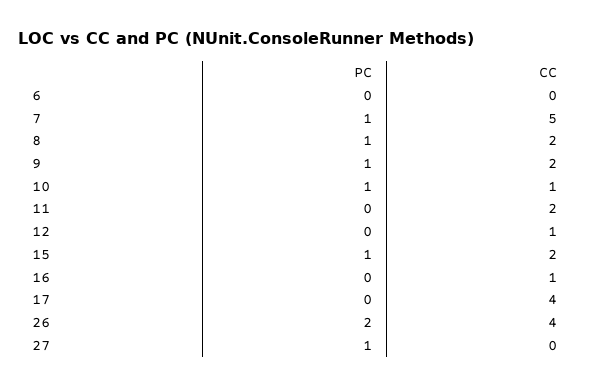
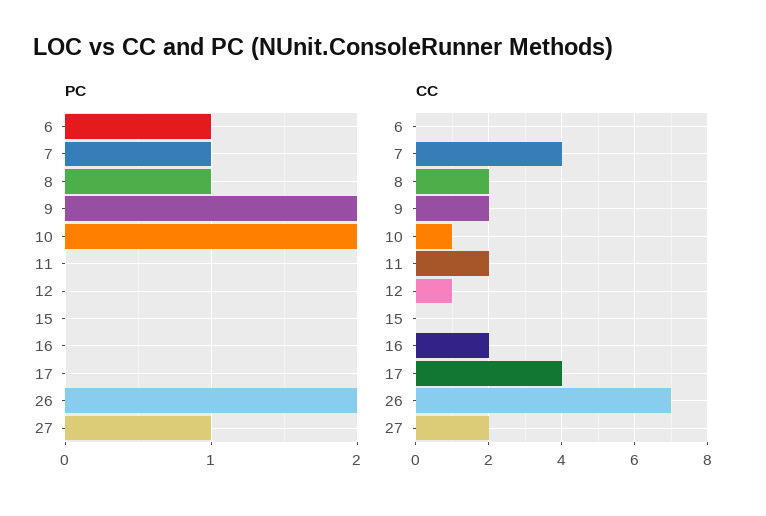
PC, 6: 0 -> 1
CC, 7: 5 -> 4
PC, 9: 1 -> 2
PC, 10: 1 -> 2
PC, 15: 1 -> 0
CC, 15: 2 -> 0
CC, 16: 1 -> 2
CC, 26: 4 -> 7
CC, 27: 0 -> 2

